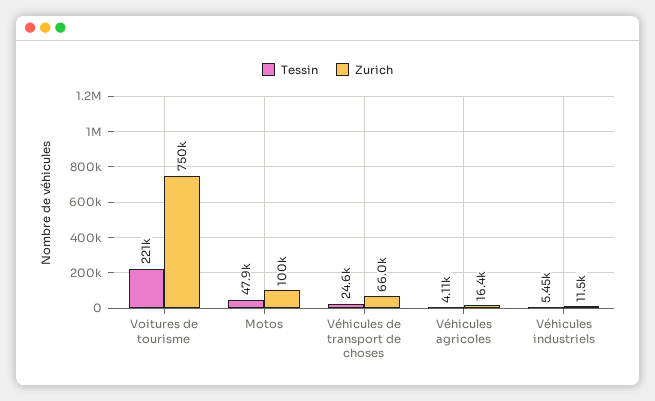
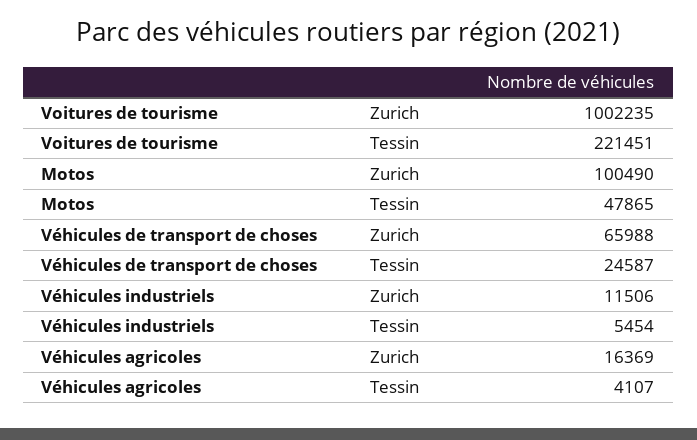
Zurich, Voitures de tourisme: 750000 -> 1002235

